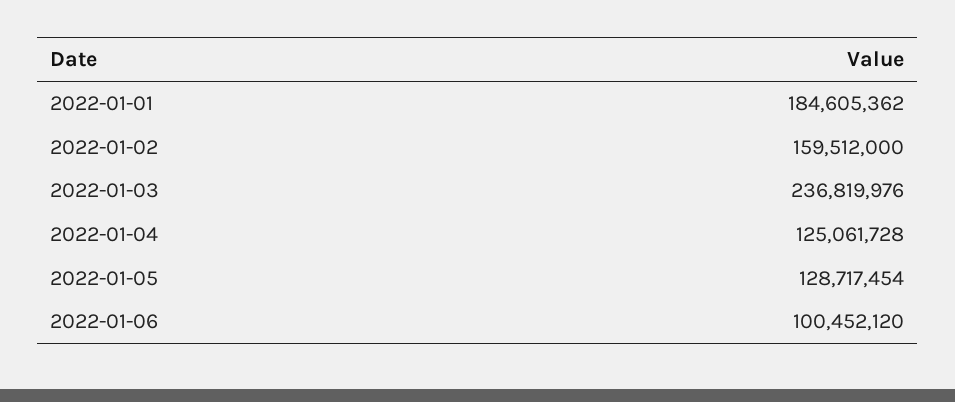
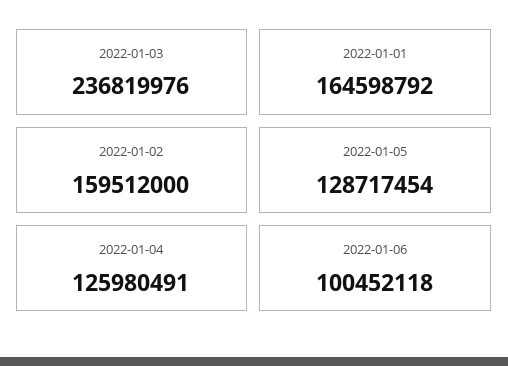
2022-01-01: 184605362 -> 164598792
2022-01-04: 125061728 -> 125980491
2022-01-06: 100452120 -> 100452118

